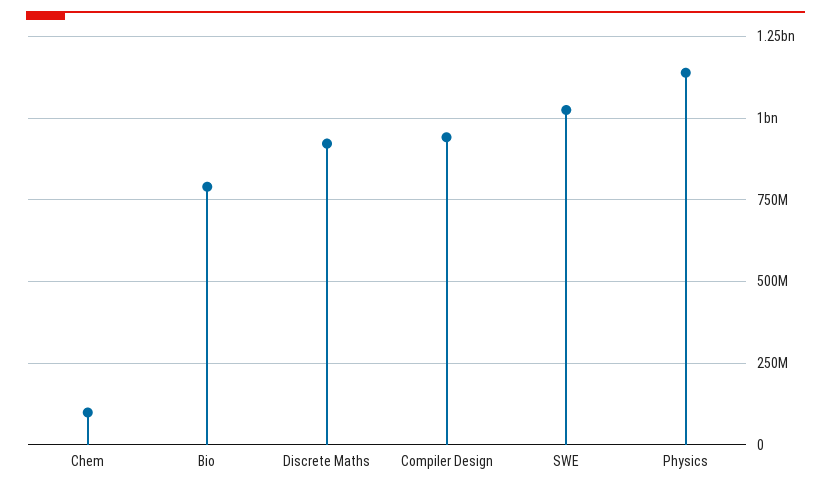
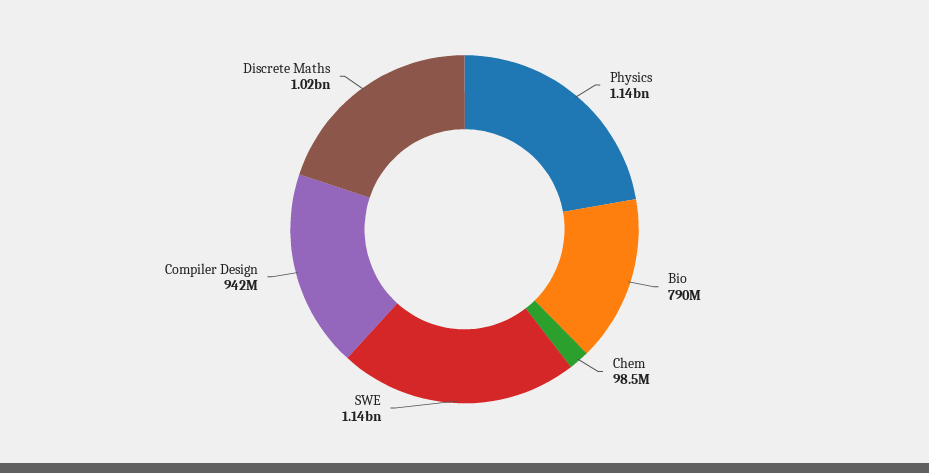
Discrete Maths: 925000000 -> 1020000000
SWE: 1025000000 -> 1140000000

